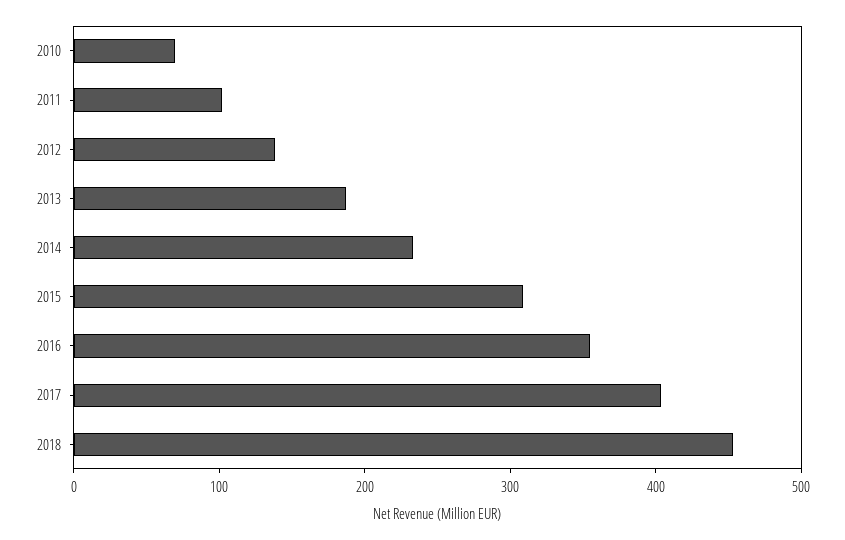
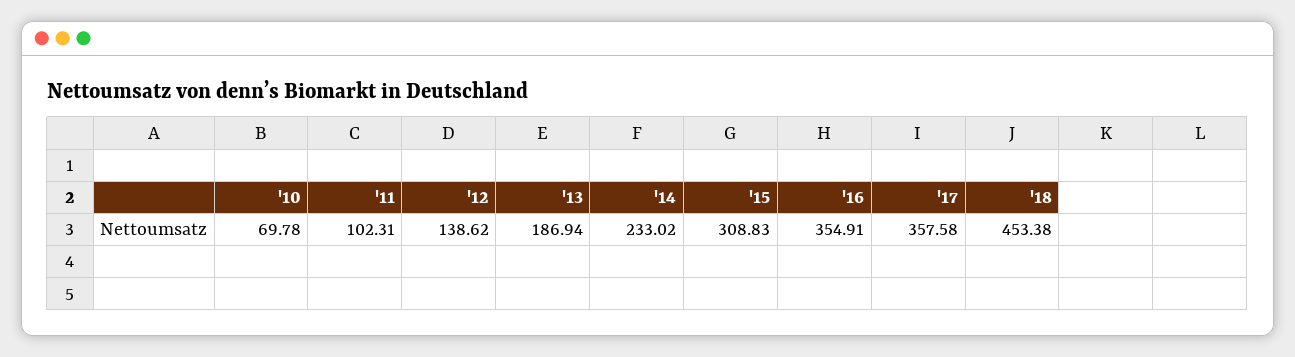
2017: 400 -> 357.58

